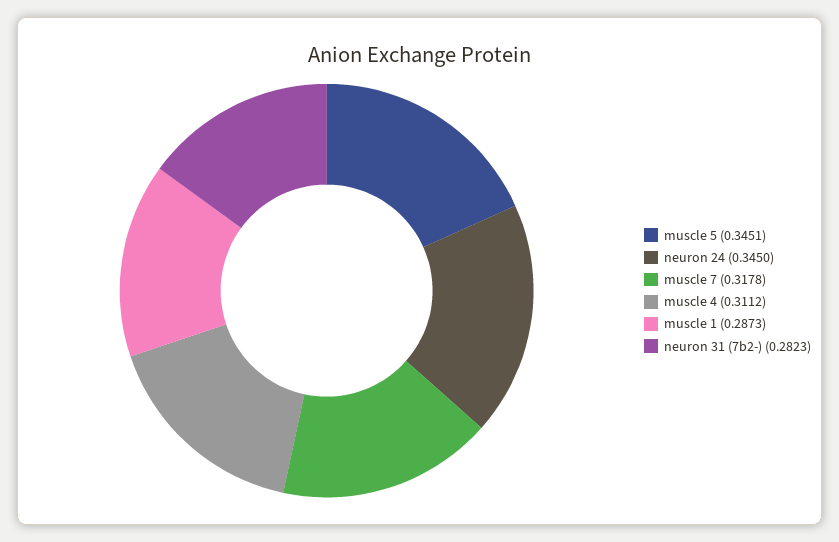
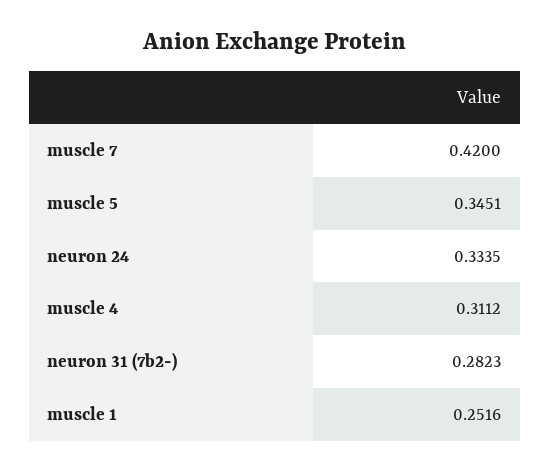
neuron 24: 0.345 -> 0.3335
muscle 7: 0.3178 -> 0.42
muscle 1: 0.2873 -> 0.2516

